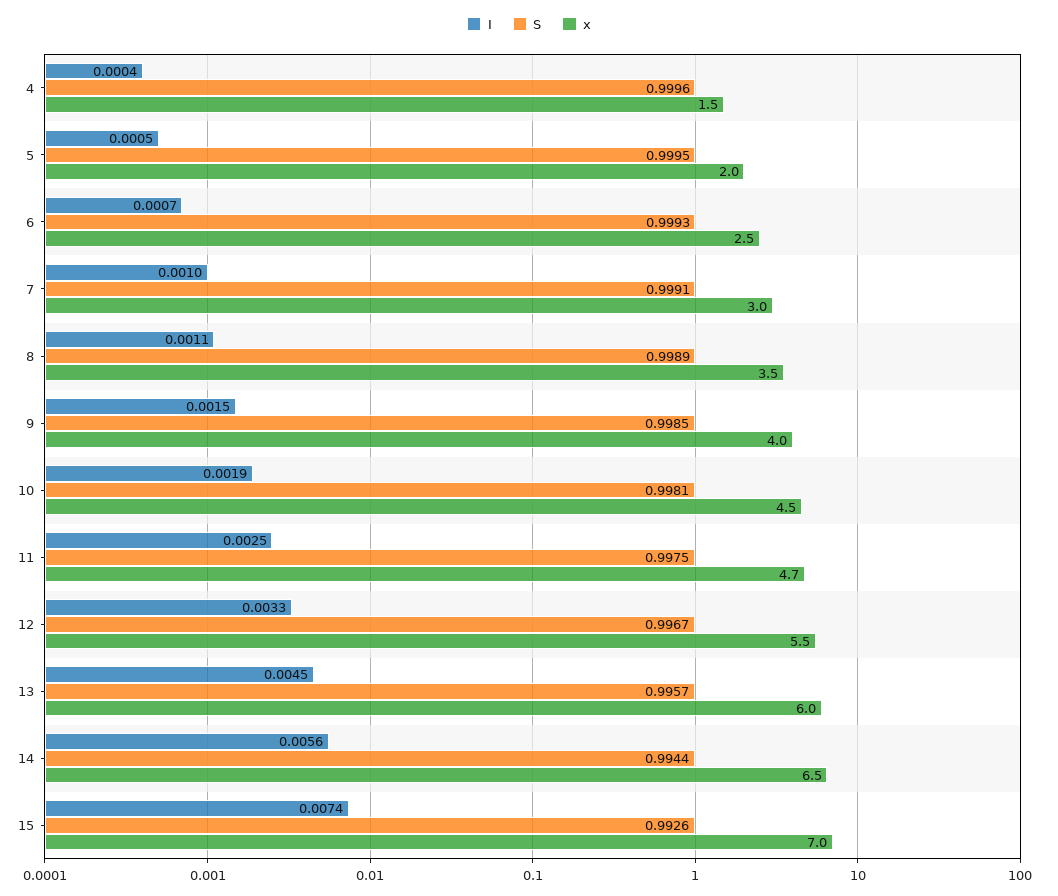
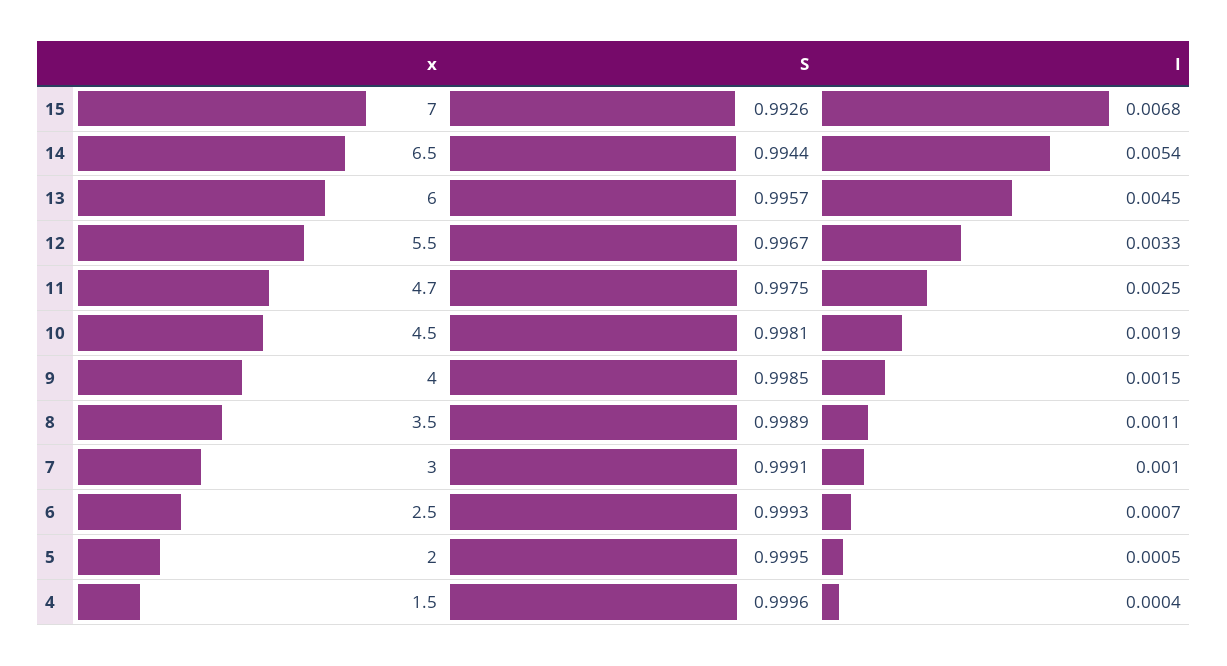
I, 14: 0.0056 -> 0.0054
I, 15: 0.0074 -> 0.0068

